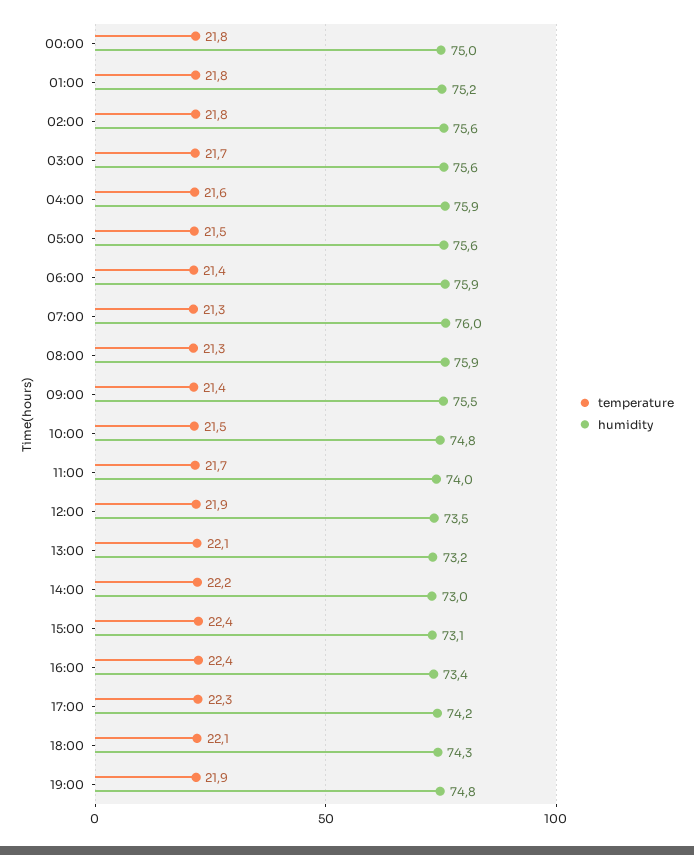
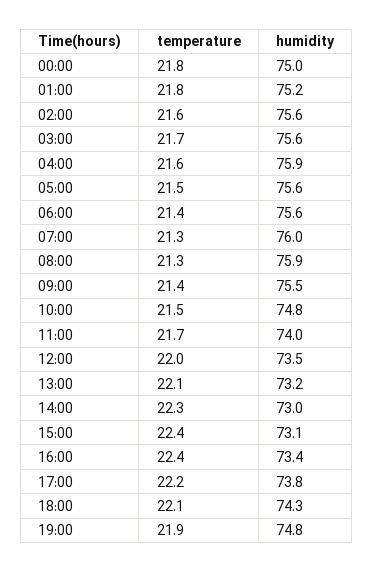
temperature, 02:00: 21.8 -> 21.6
humidity, 06:00: 75.9 -> 75.6
temperature, 12:00: 21.9 -> 22
temperature, 14:00: 22.2 -> 22.3
temperature, 17:00: 22.3 -> 22.2
humidity, 17:00: 74.2 -> 73.8

